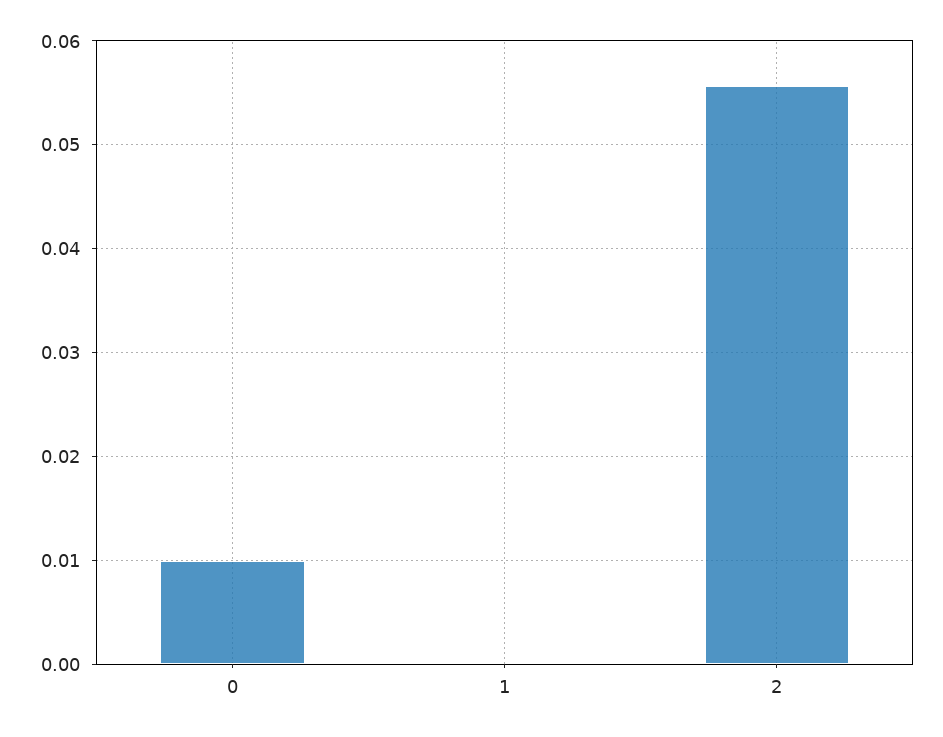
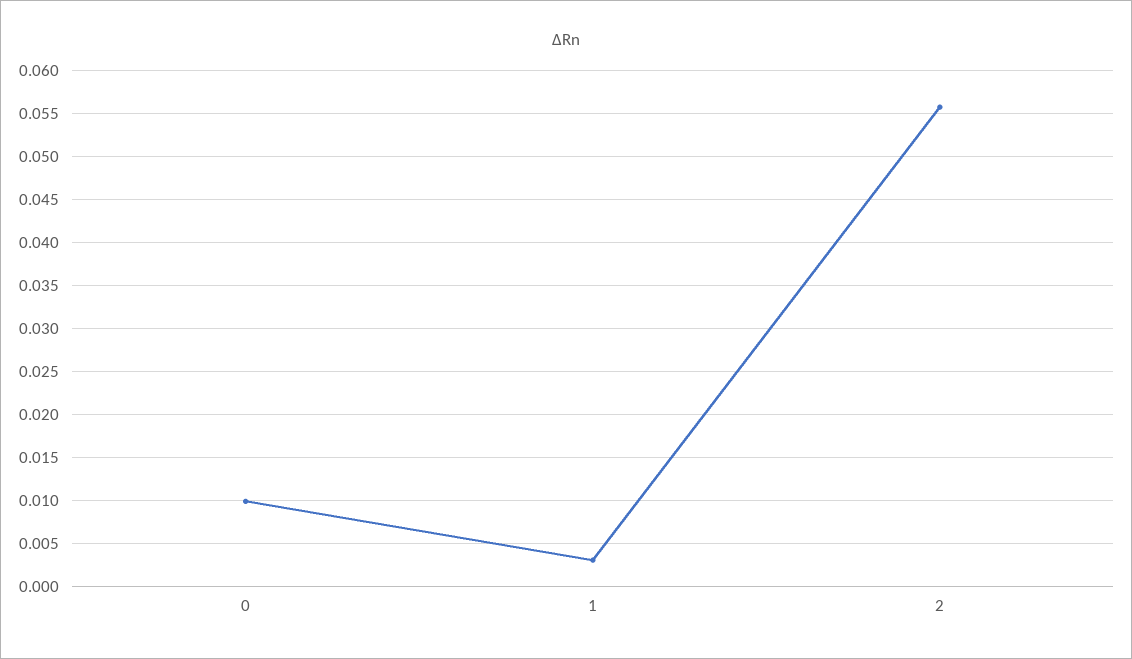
1: 0 -> 0.003

